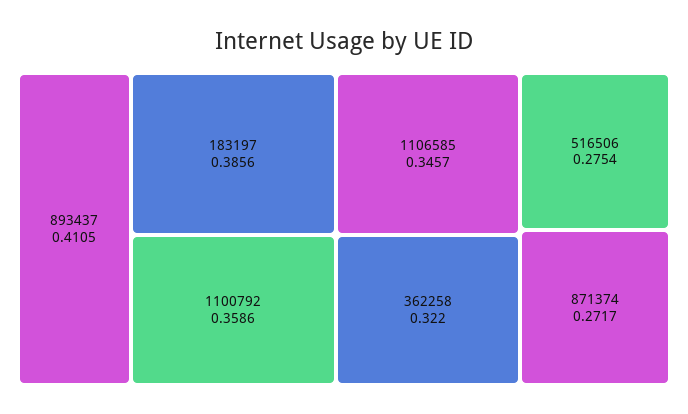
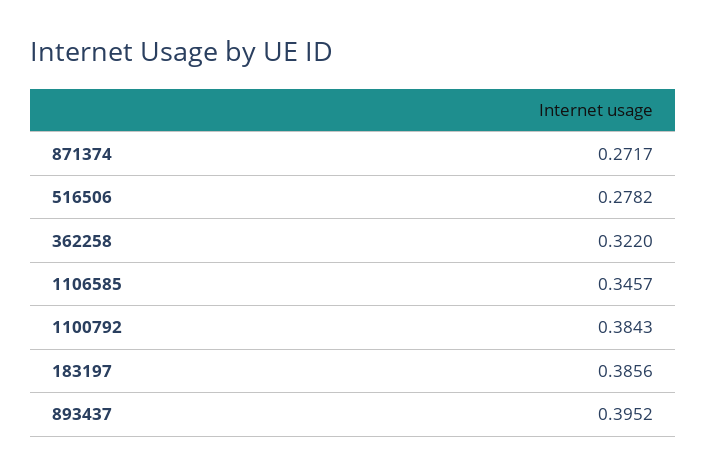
893437: 0.4105 -> 0.3952
1100792: 0.3586 -> 0.3843
516506: 0.2754 -> 0.2782

